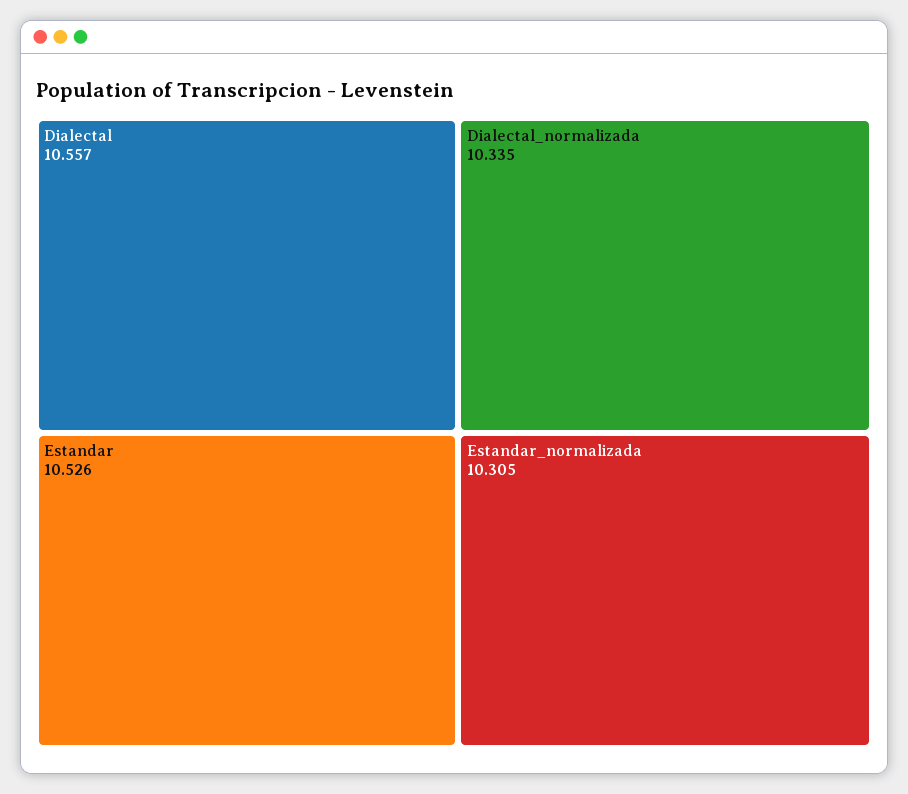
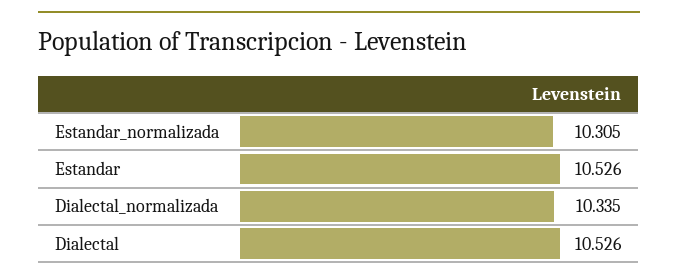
Dialectal: 10.557 -> 10.526

